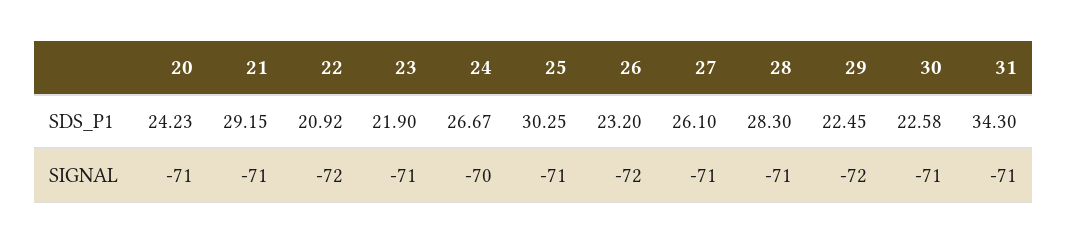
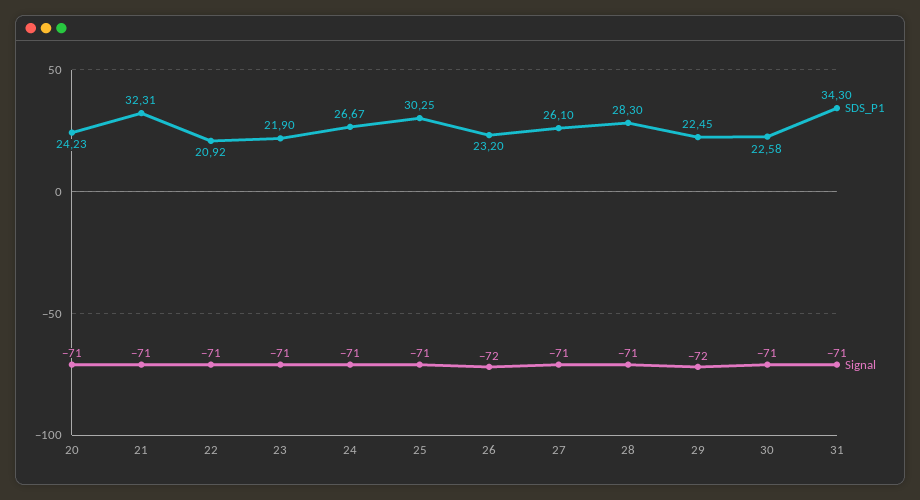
SDS_P1, 21: 29.15 -> 32.31
SIGNAL, 22: -72 -> -71
SIGNAL, 24: -70 -> -71

